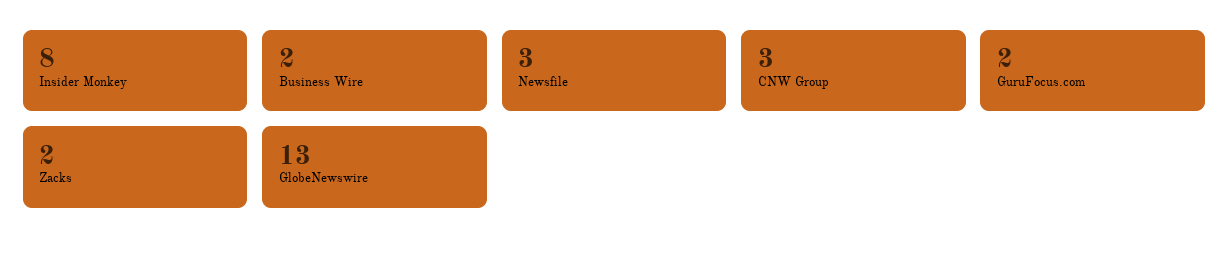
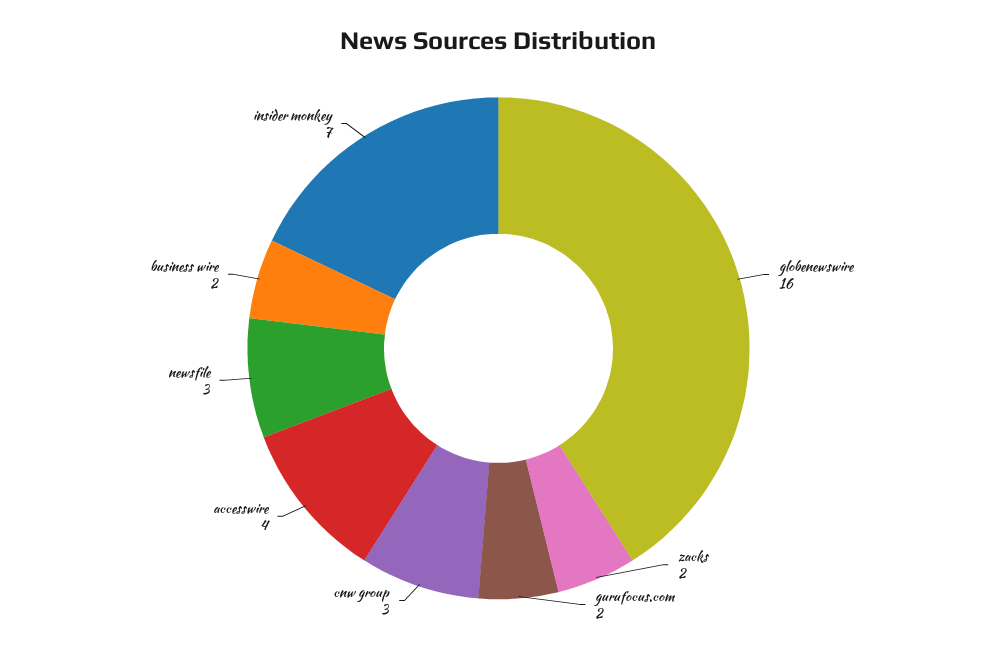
Insider Monkey: 8 -> 7
GlobeNewswire: 13 -> 16
accesswire: none -> 4

